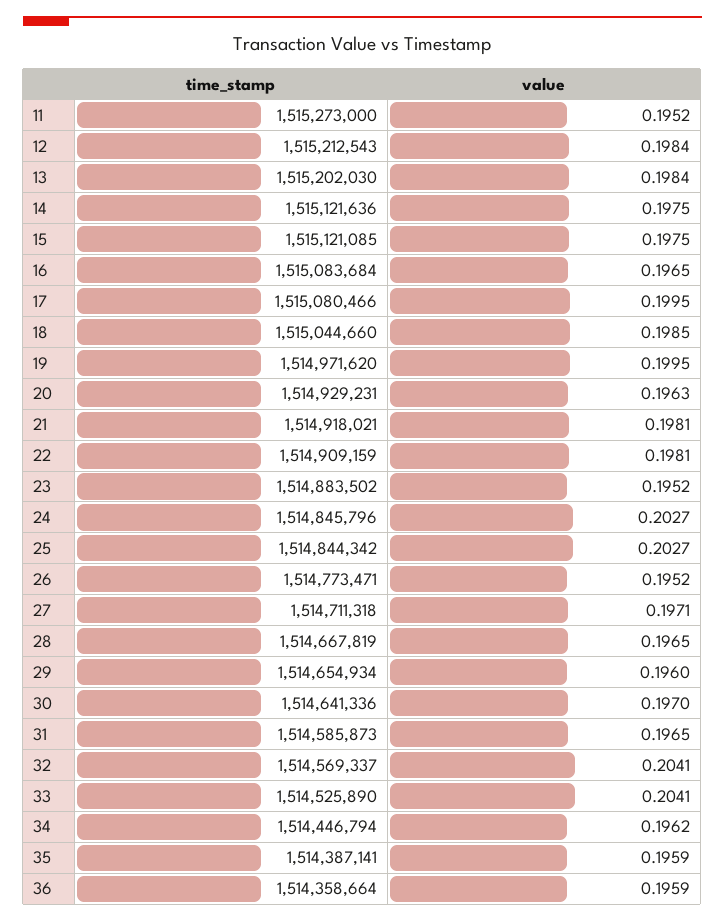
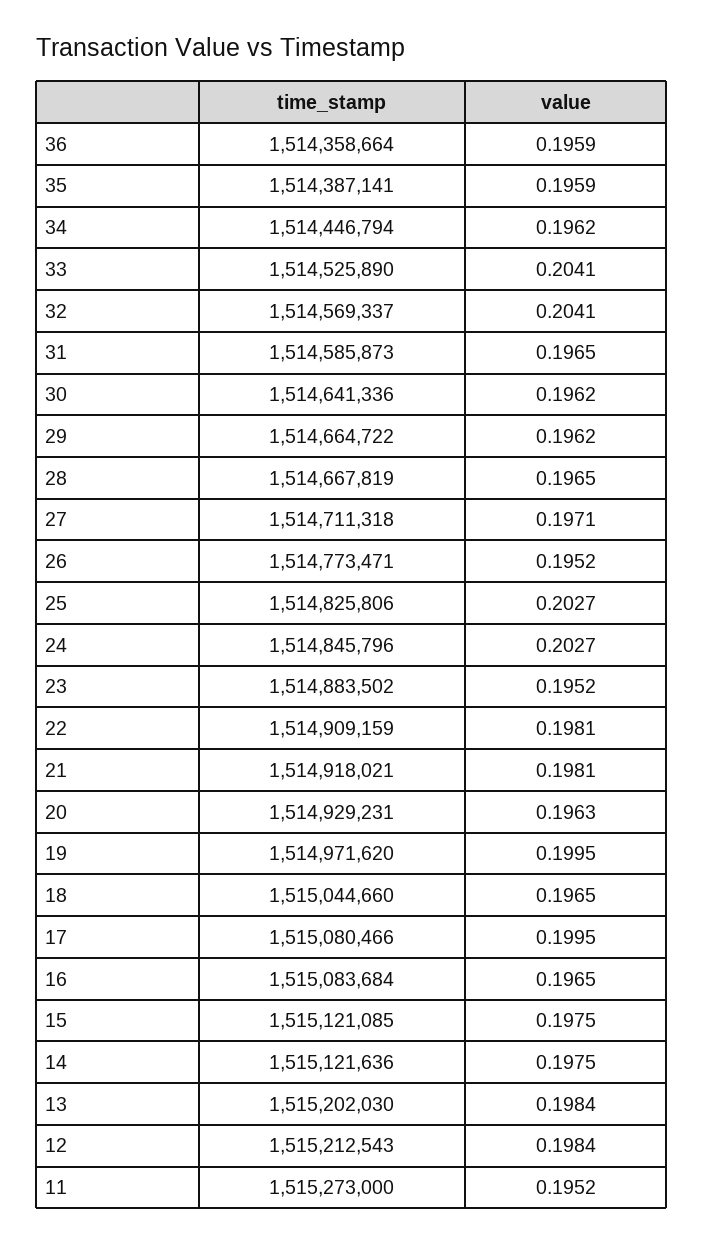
value, 18: 0.1985 -> 0.1965
time_stamp, 25: 1514844342 -> 1514825806
time_stamp, 29: 1514654934 -> 1514664722
value, 29: 0.196 -> 0.1962
value, 30: 0.197 -> 0.1962

